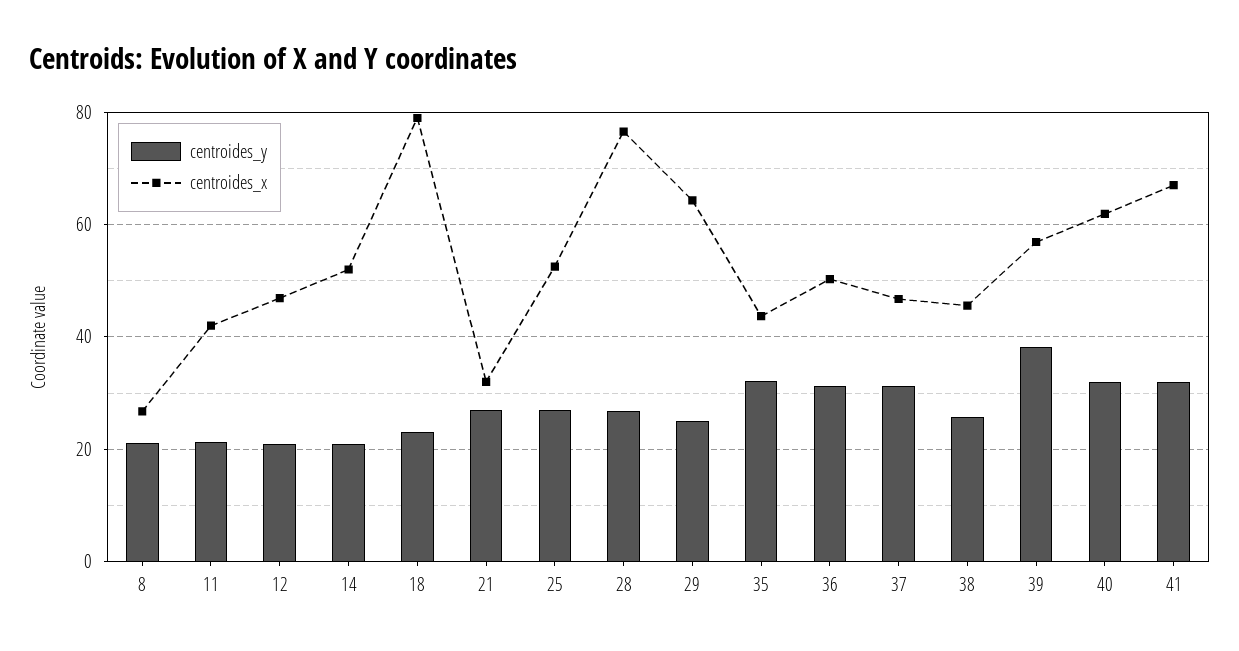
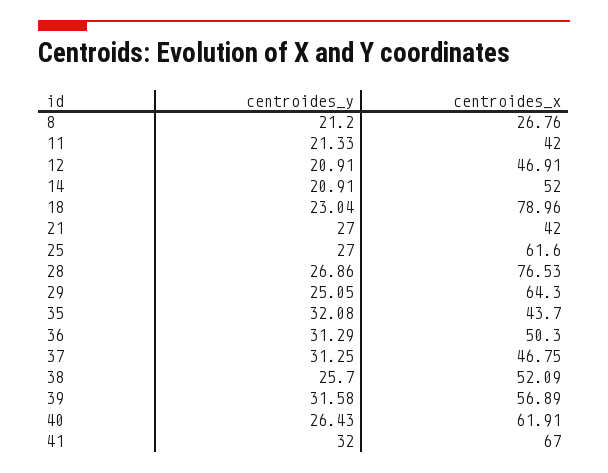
centroides_x, 21: 32 -> 42
centroides_x, 25: 52 -> 61.6
centroides_x, 38: 46 -> 52.09
centroides_y, 39: 38 -> 31.58
centroides_y, 40: 32 -> 26.43

